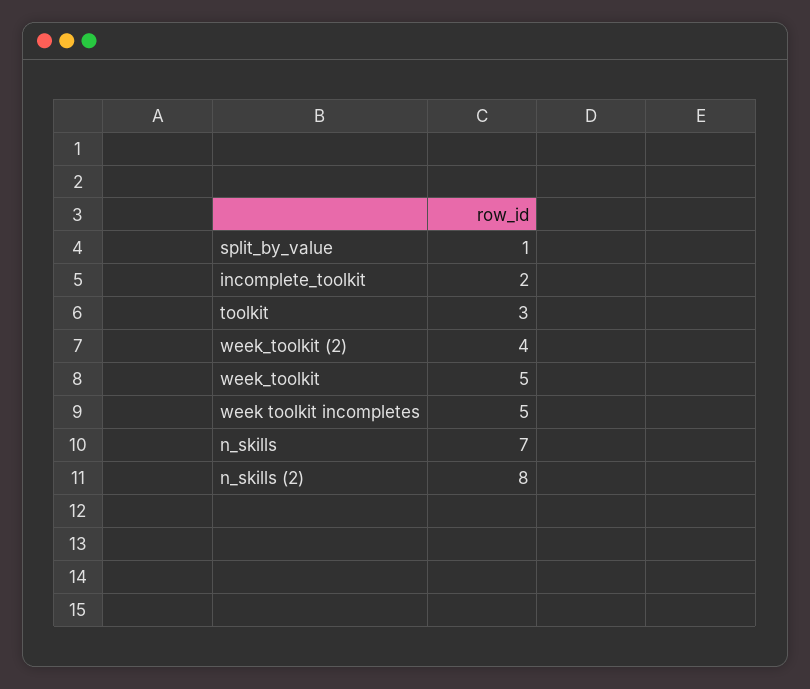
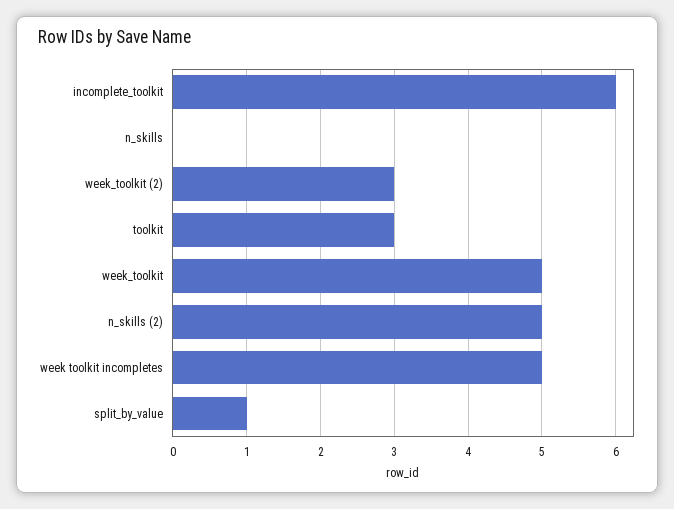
incomplete_toolkit: 2 -> 6
week_toolkit (2): 4 -> 3
n_skills: 7 -> 0
n_skills (2): 8 -> 5

